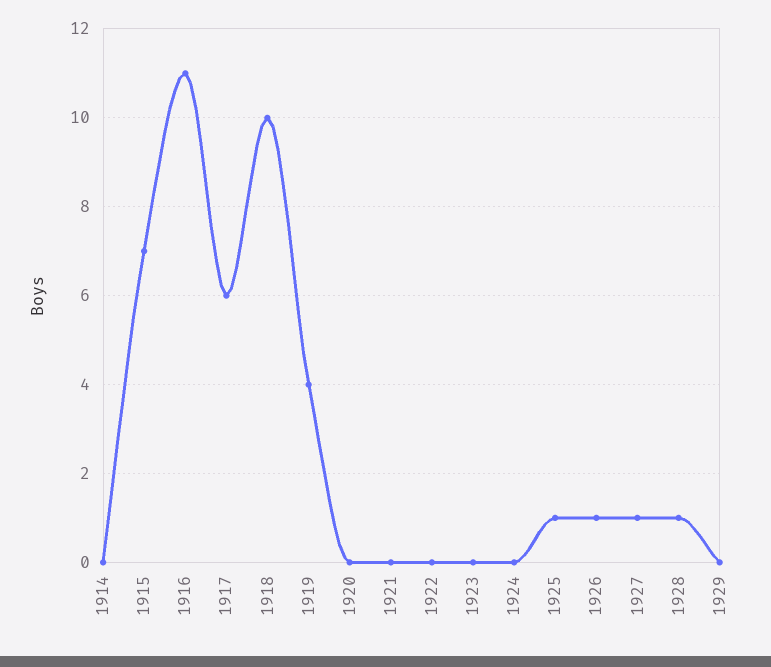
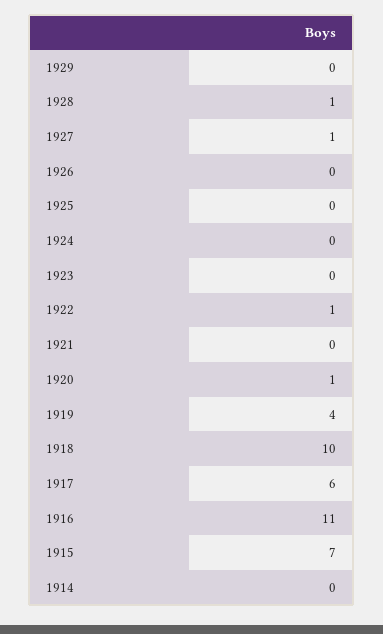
1920: 0 -> 1
1922: 0 -> 1
1925: 1 -> 0
1926: 1 -> 0

